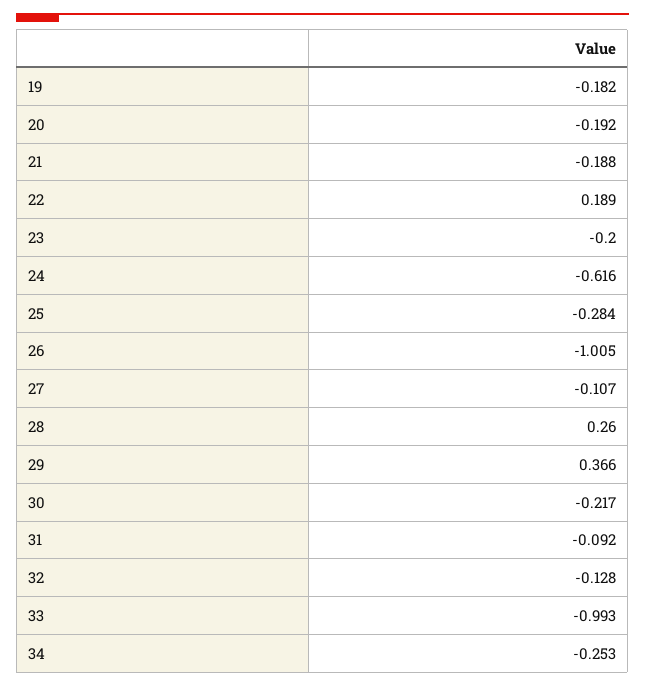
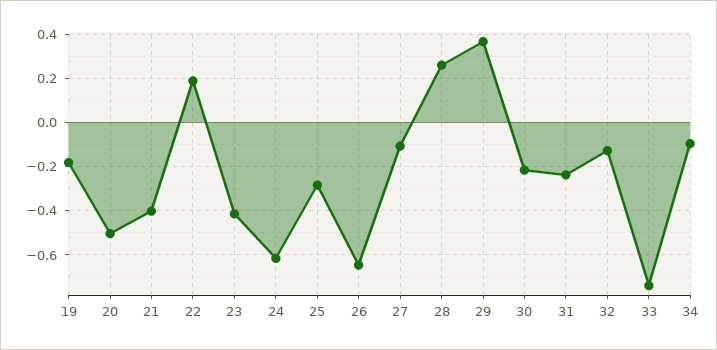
20: -0.192 -> -0.5
21: -0.188 -> -0.4
23: -0.2 -> -0.4
26: -1.005 -> -0.65
31: -0.092 -> -0.25
33: -0.993 -> -0.75
34: -0.253 -> -0.1

